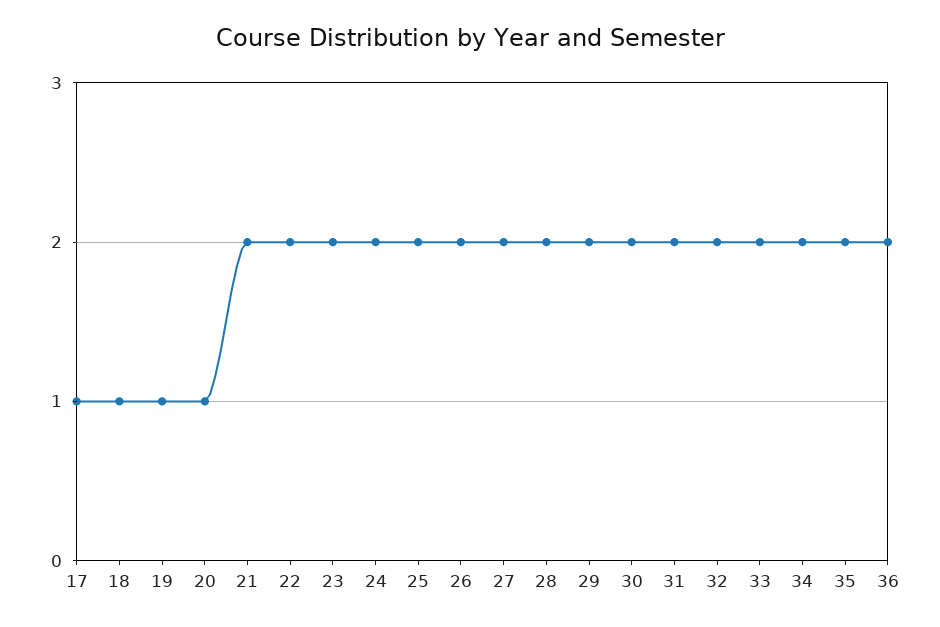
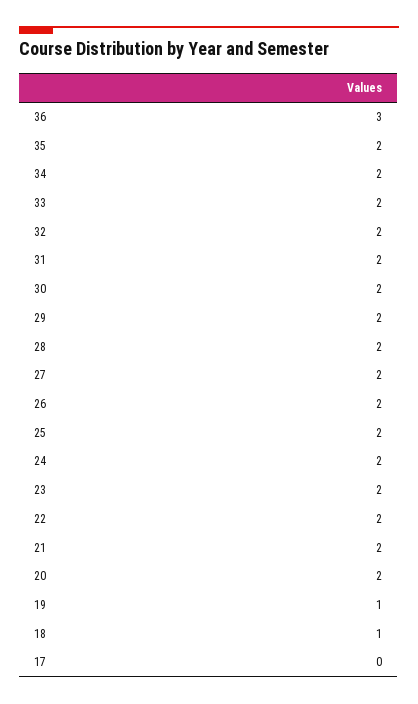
17: 1 -> 0
20: 1 -> 2
36: 2 -> 3

